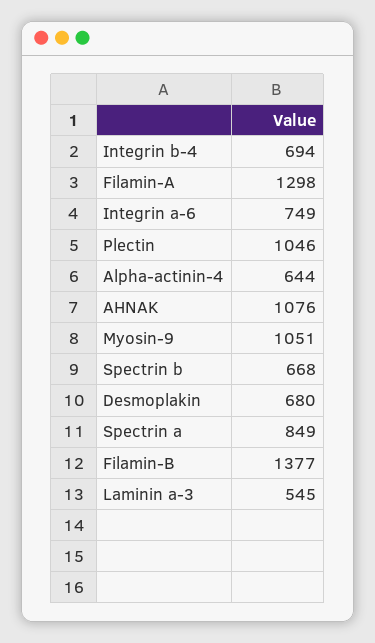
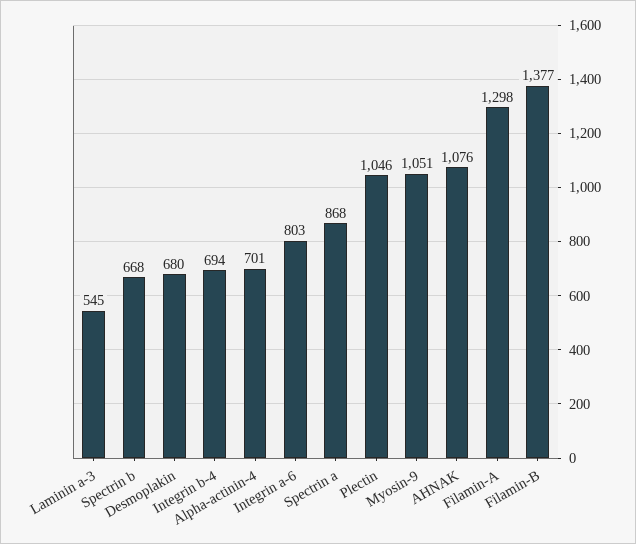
Integrin a-6: 749 -> 803
Alpha-actinin-4: 644 -> 701
Spectrin a: 849 -> 868

